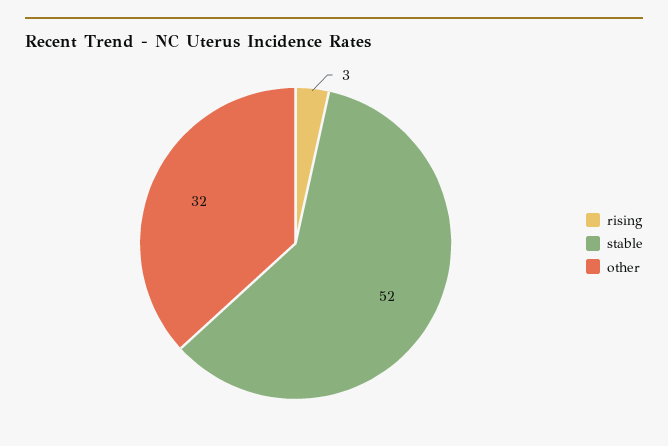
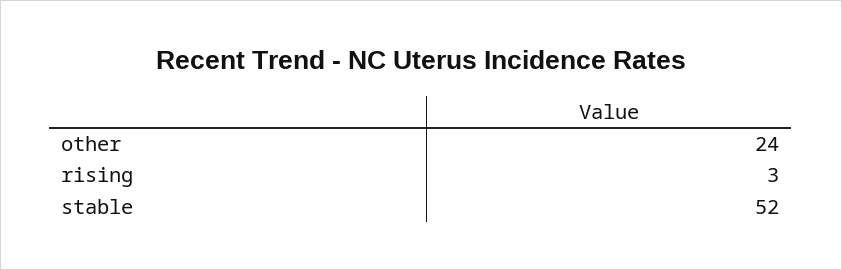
other: 32 -> 24

